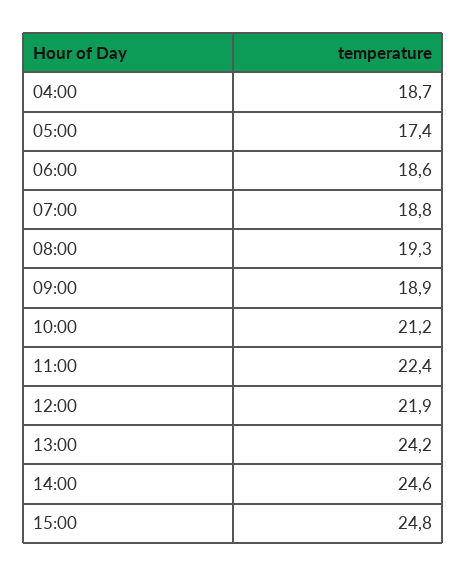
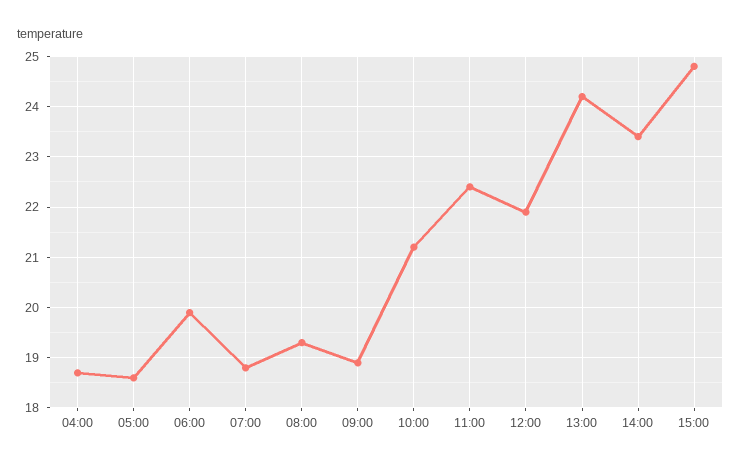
05:00: 17.4 -> 18.5
06:00: 18.6 -> 20
14:00: 24.6 -> 23.5

